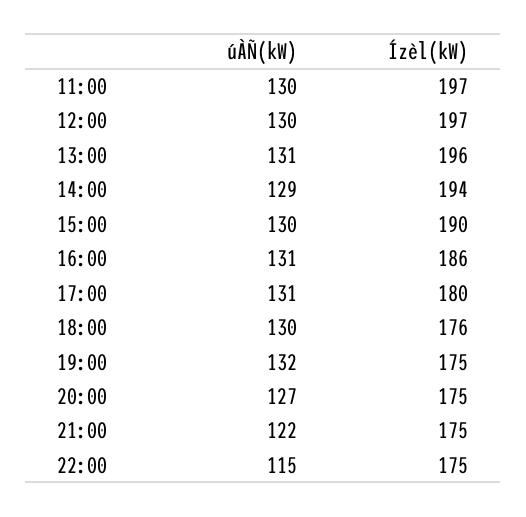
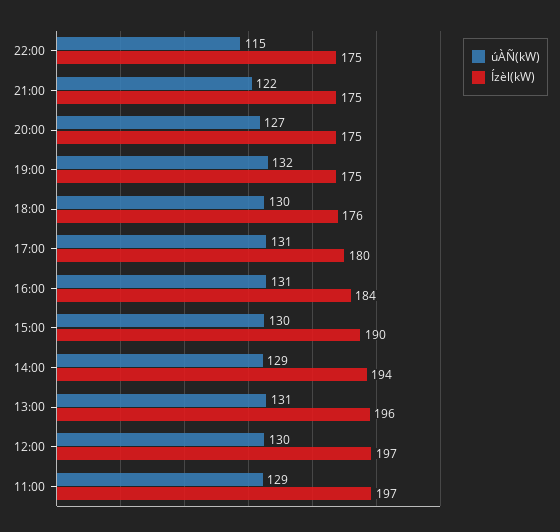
úÀÑ(kW), 11:00: 130 -> 129
Ízèl(kW), 16:00: 186 -> 184

